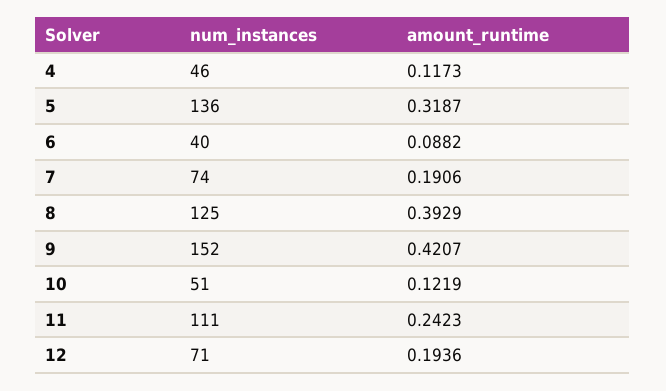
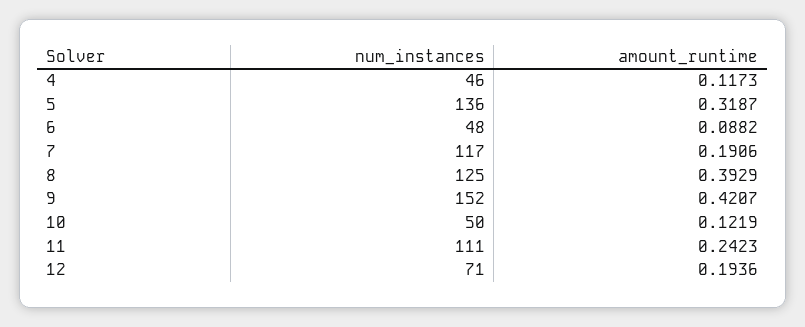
num_instances, 6: 40 -> 48
num_instances, 7: 74 -> 117
num_instances, 10: 51 -> 50

